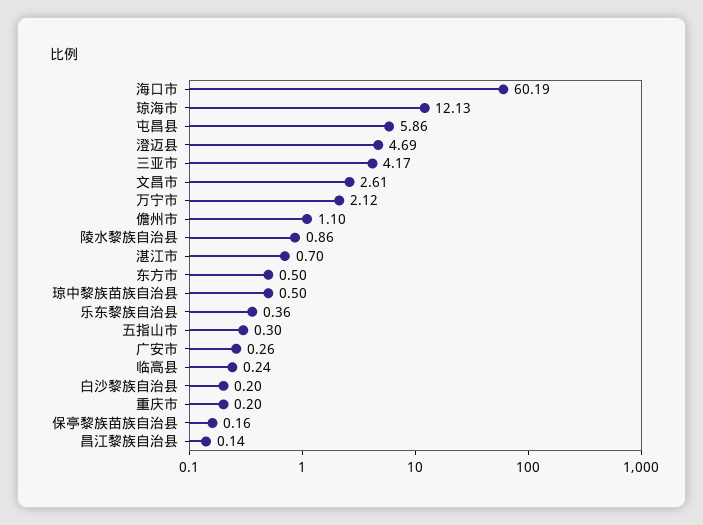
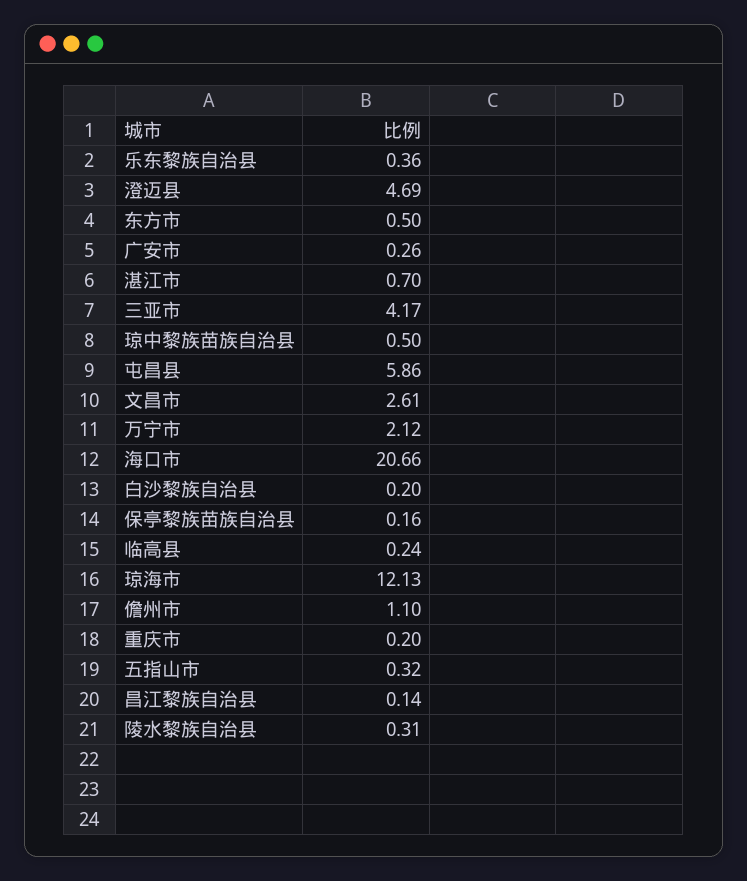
海口市: 60.19 -> 20.66
陵水黎族自治县: 0.86 -> 0.31
五指山市: 0.3 -> 0.32

